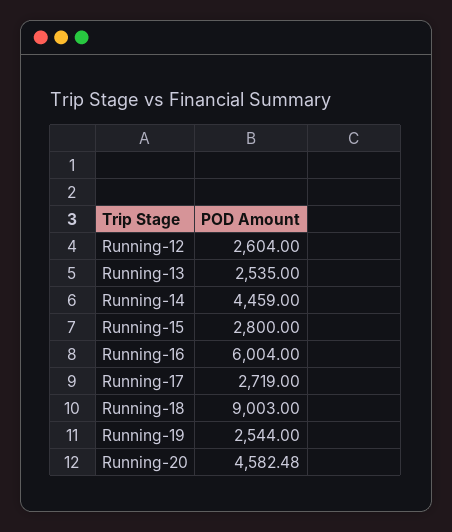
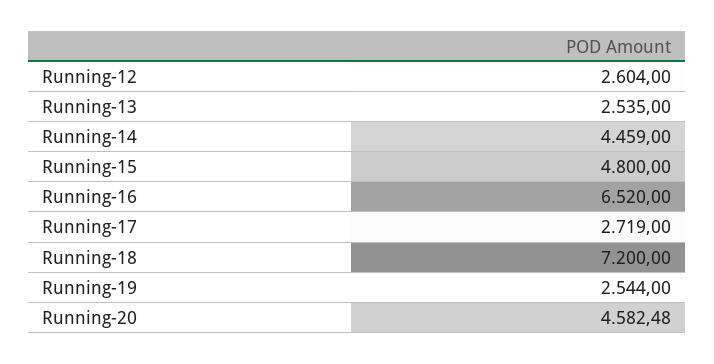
Running-15: 2800 -> 4800
Running-16: 6004 -> 6520
Running-18: 9003 -> 7200

